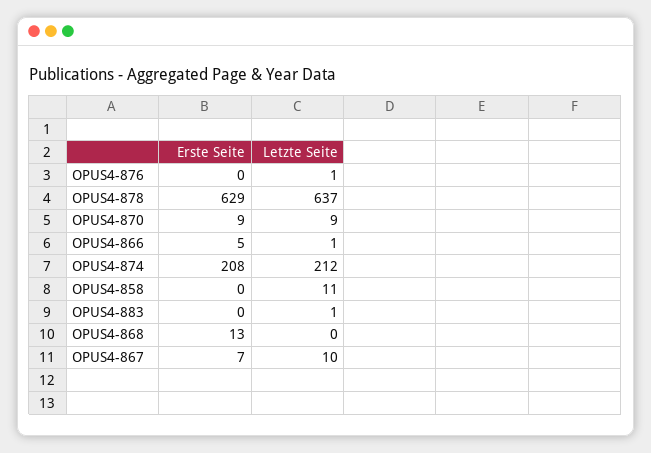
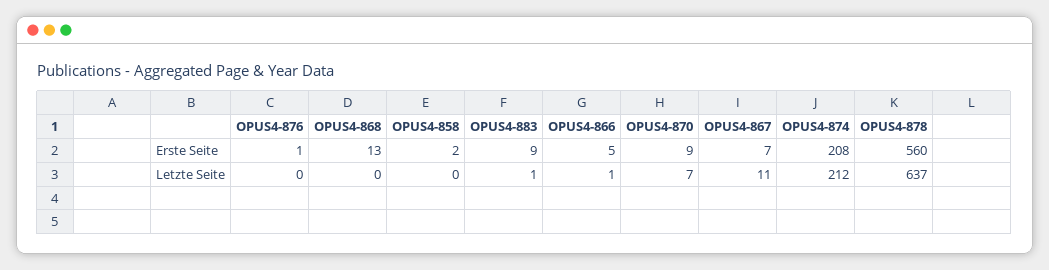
Erste Seite, OPUS4-876: 0 -> 1
Letzte Seite, OPUS4-876: 1 -> 0
Erste Seite, OPUS4-878: 629 -> 560
Letzte Seite, OPUS4-870: 9 -> 7
Erste Seite, OPUS4-858: 0 -> 2
Letzte Seite, OPUS4-858: 11 -> 0
Erste Seite, OPUS4-883: 0 -> 9
Letzte Seite, OPUS4-867: 10 -> 11

